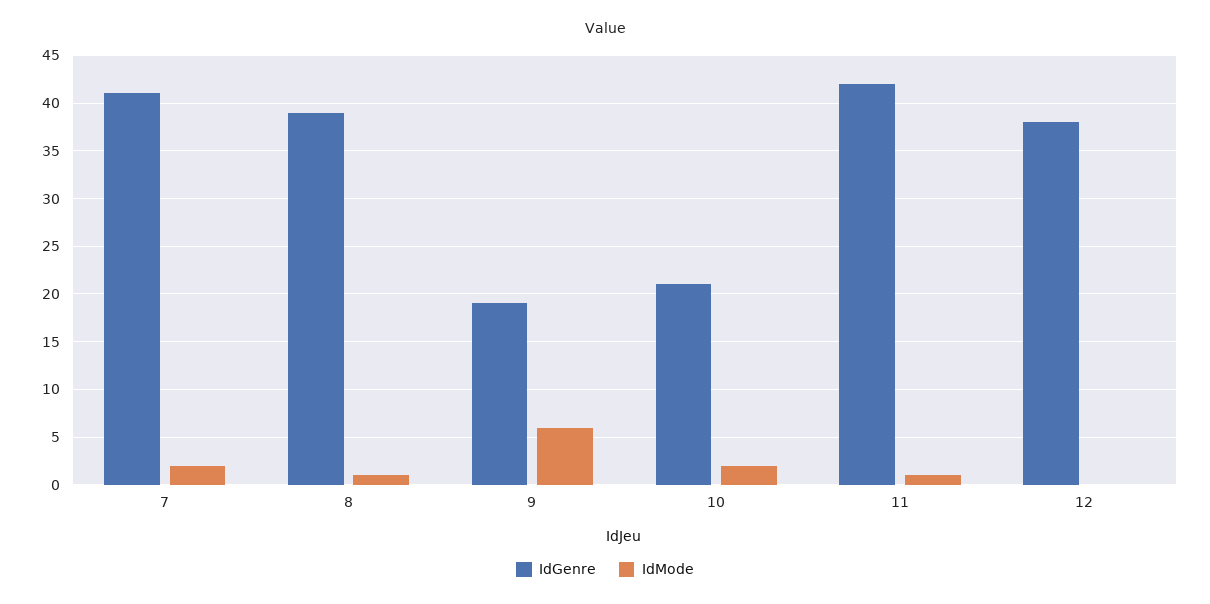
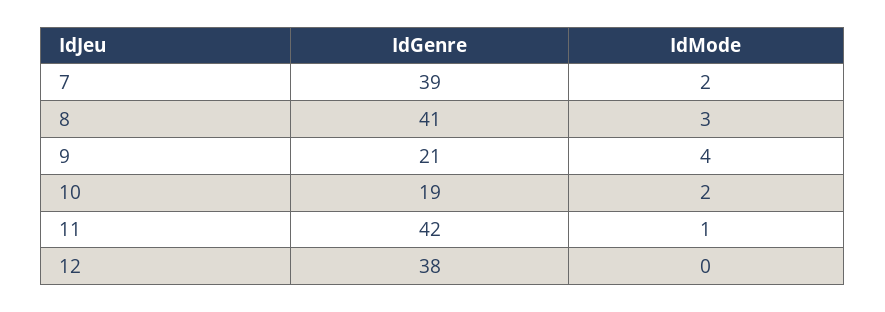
IdGenre, 7: 41 -> 39
IdGenre, 8: 39 -> 41
IdMode, 8: 1 -> 3
IdGenre, 9: 19 -> 21
IdMode, 9: 6 -> 4
IdGenre, 10: 21 -> 19

